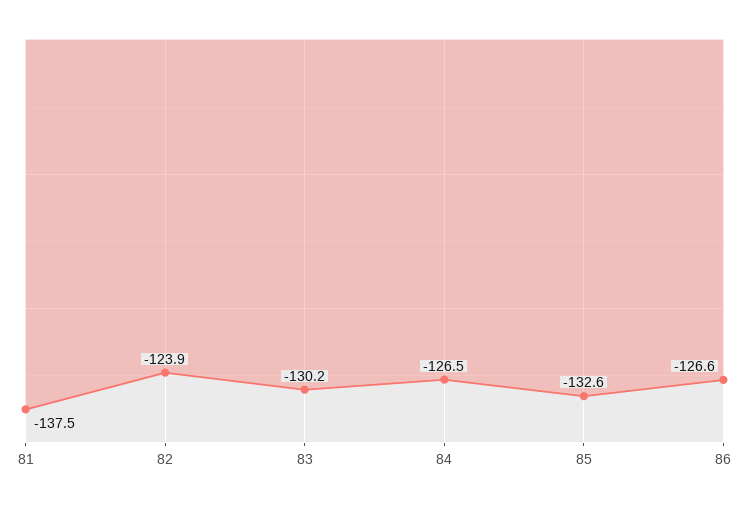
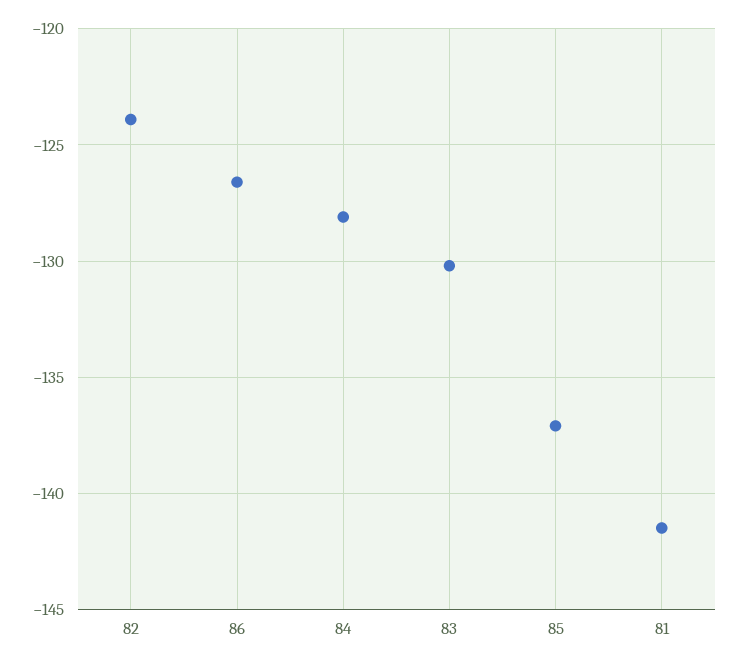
81: -137.5 -> -141.5
84: -126.5 -> -128
85: -132.6 -> -137

